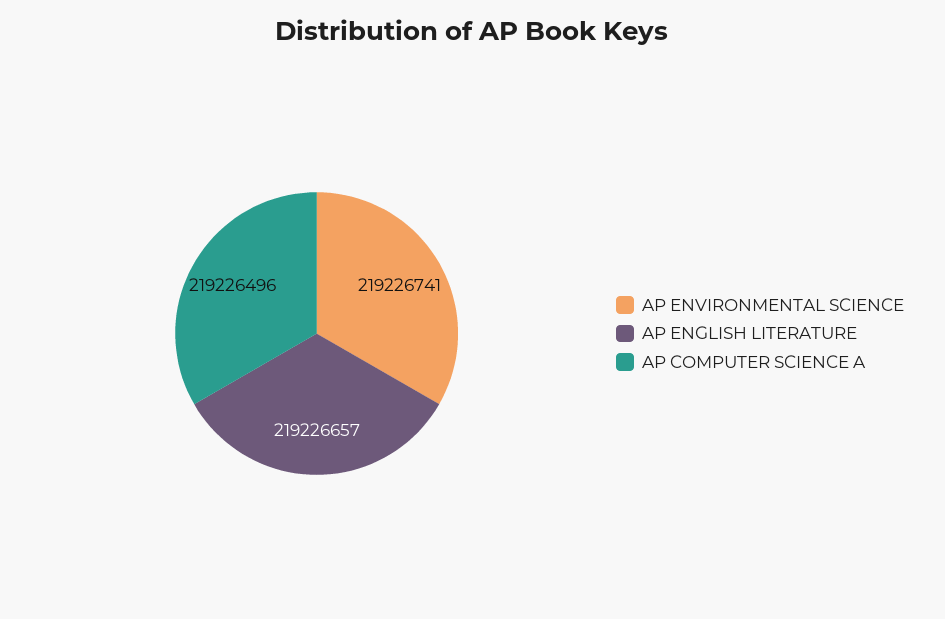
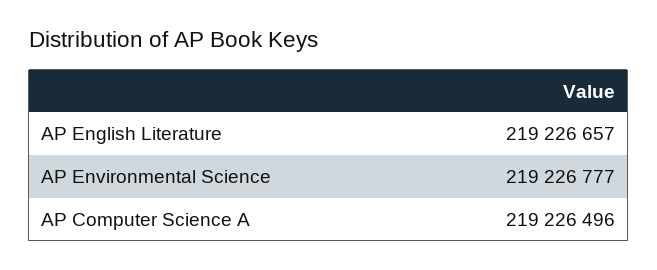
AP ENVIRONMENTAL SCIENCE: 219226741 -> 219226777

